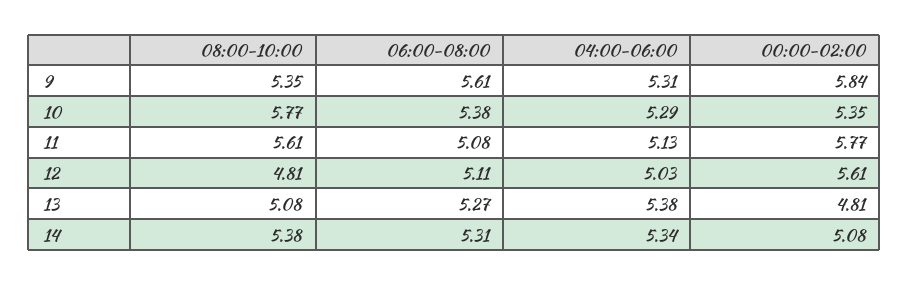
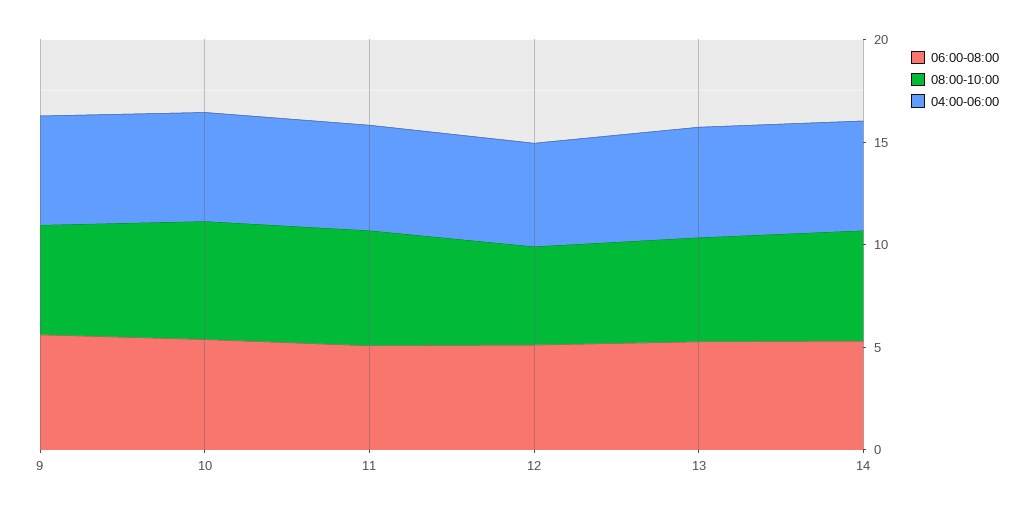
00:00-02:00, 9: 5.84 -> none
00:00-02:00, 10: 5.35 -> none
00:00-02:00, 11: 5.77 -> none
00:00-02:00, 12: 5.61 -> none
00:00-02:00, 13: 4.81 -> none
00:00-02:00, 14: 5.08 -> none

